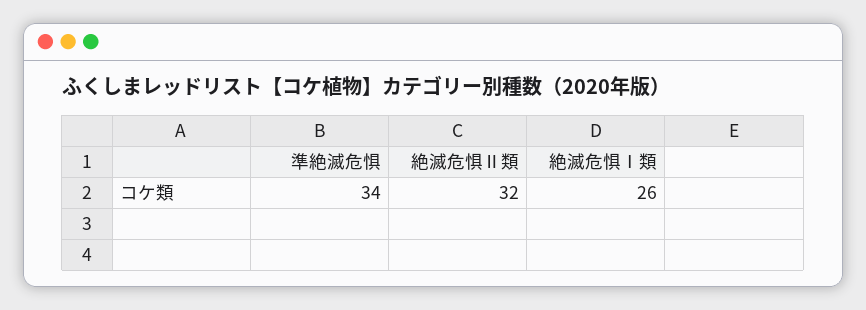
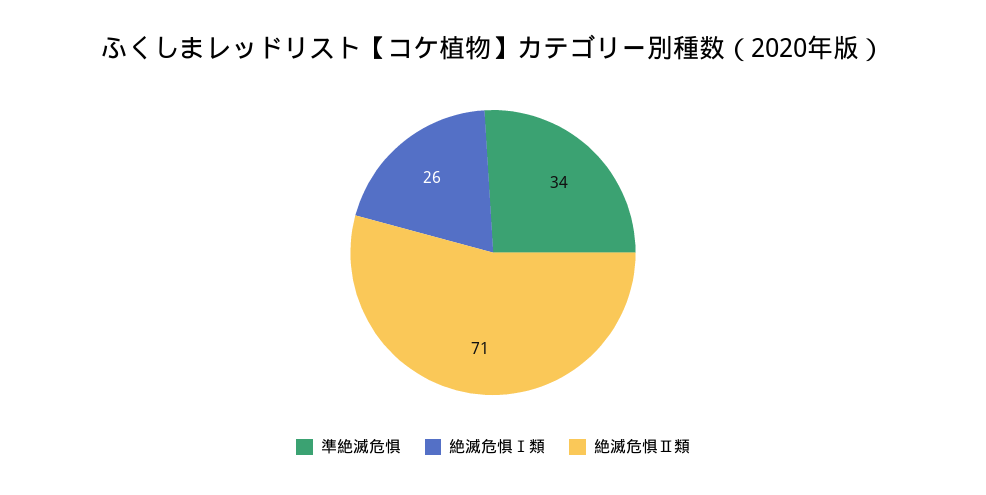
絶滅危惧Ⅱ類: 32 -> 71

